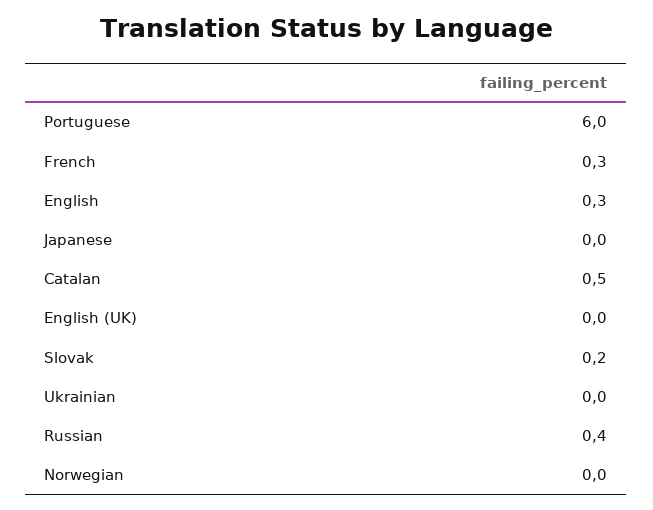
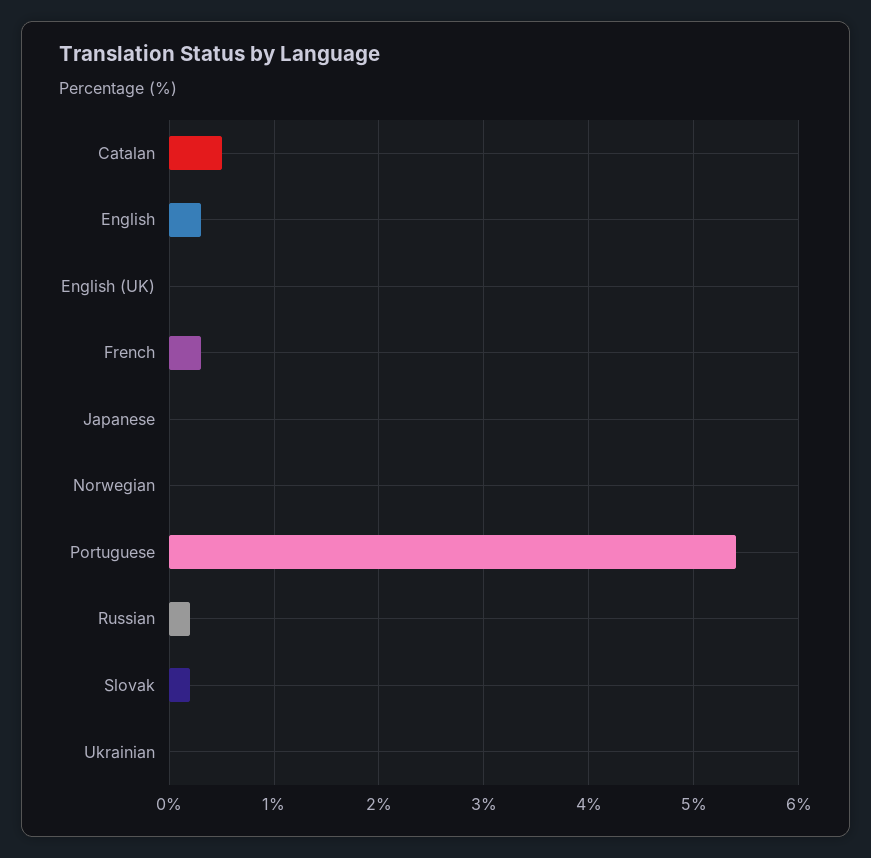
Portuguese: 6 -> 5.4
Russian: 0.4 -> 0.2

